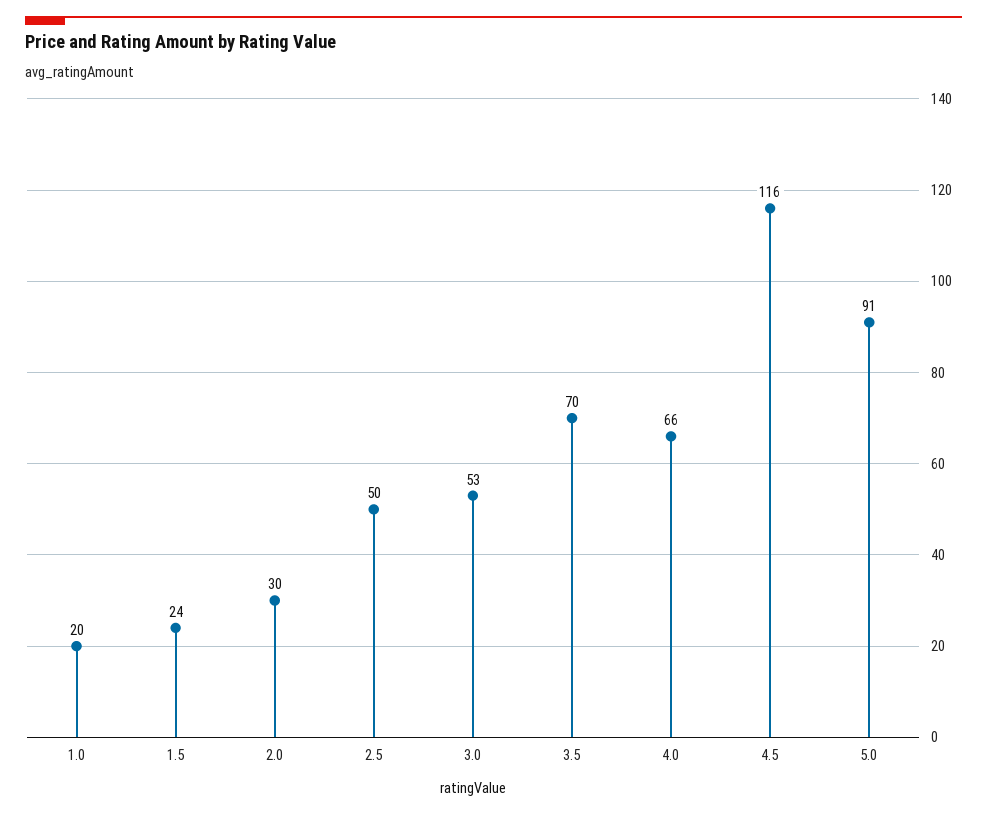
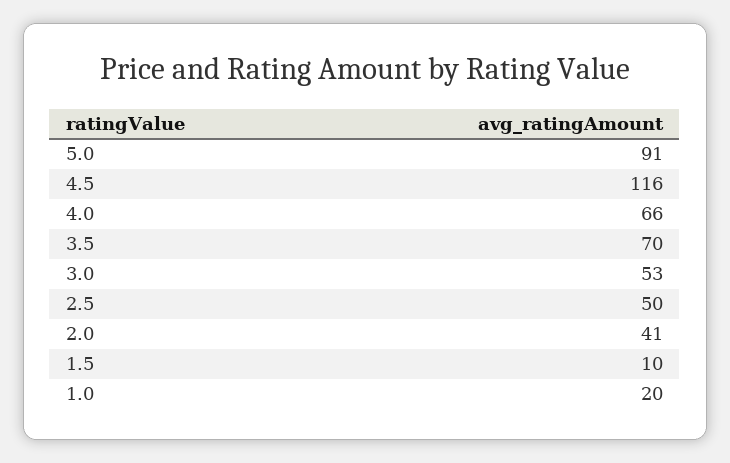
1.5: 24 -> 10
2.0: 30 -> 41

